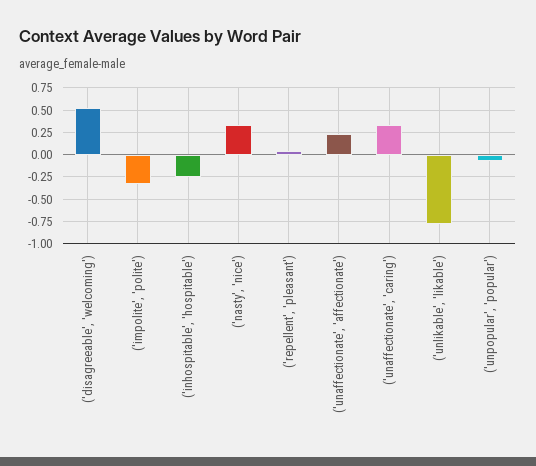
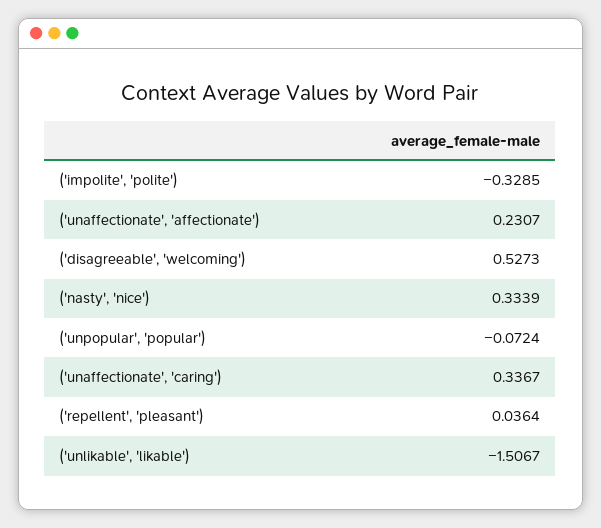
('inhospitable', 'hospitable'): -0.25 -> none
('unlikable', 'likable'): -0.75 -> -1.5067

